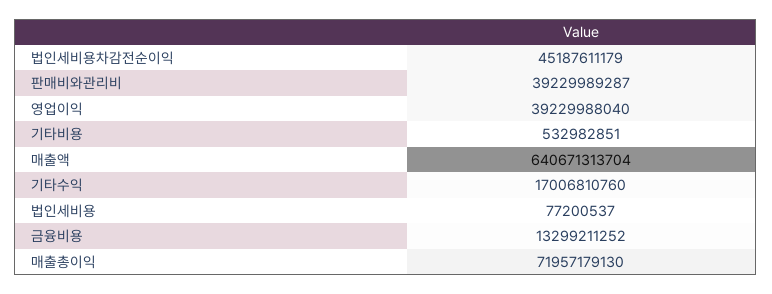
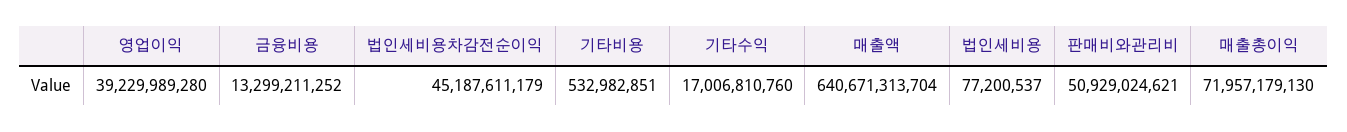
판매비와관리비: 39229989287 -> 50929024621
영업이익: 39229988040 -> 39229989280

